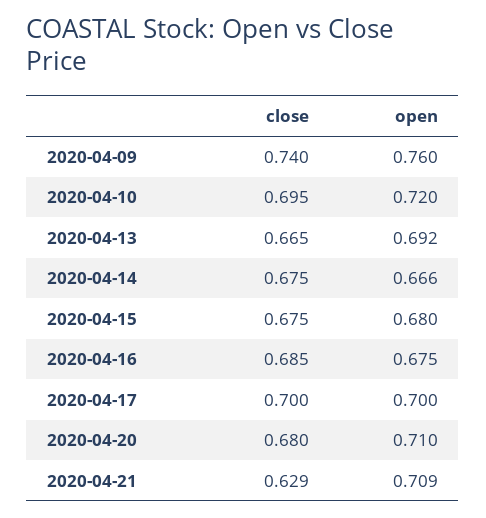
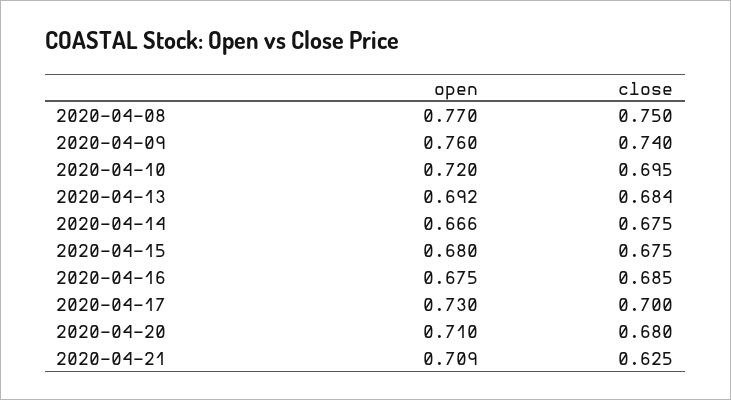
close, 2020-04-13: 0.665 -> 0.684
open, 2020-04-17: 0.7 -> 0.73
close, 2020-04-21: 0.629 -> 0.625
open, 2020-04-08: none -> 0.77
close, 2020-04-08: none -> 0.75

